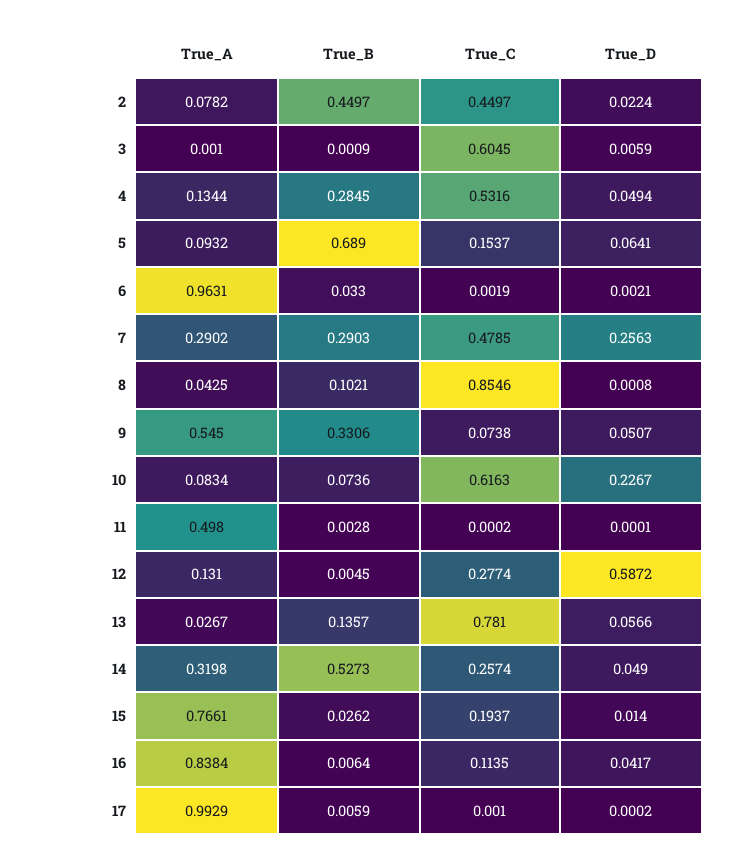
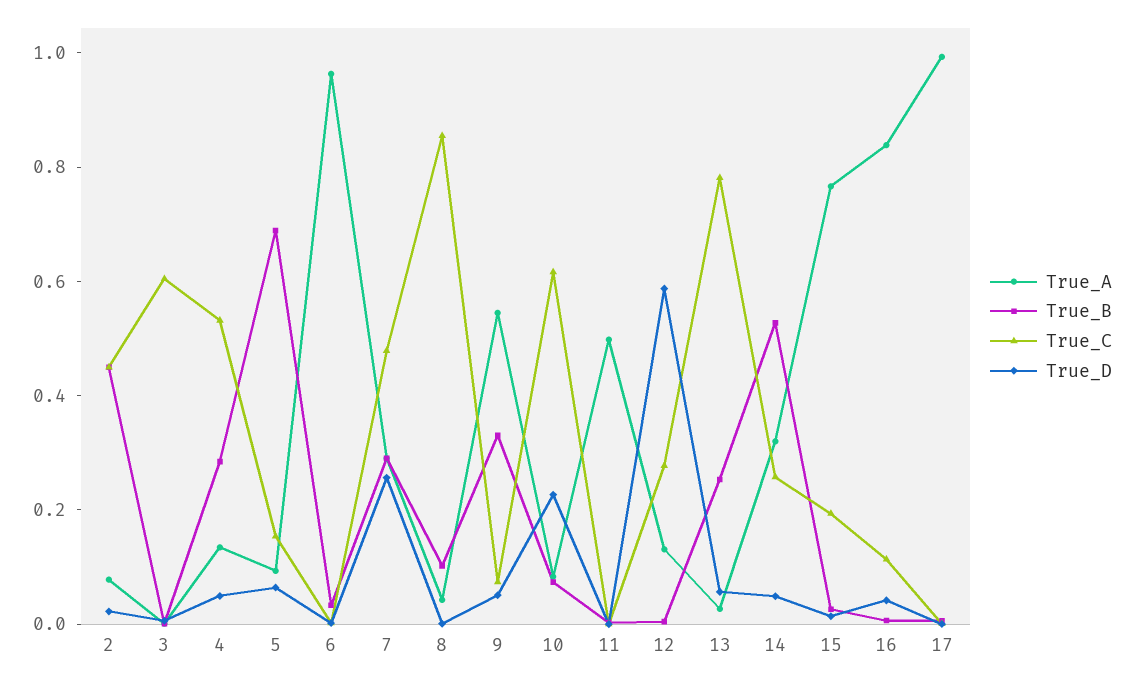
True_B, 13: 0.1357 -> 0.25

